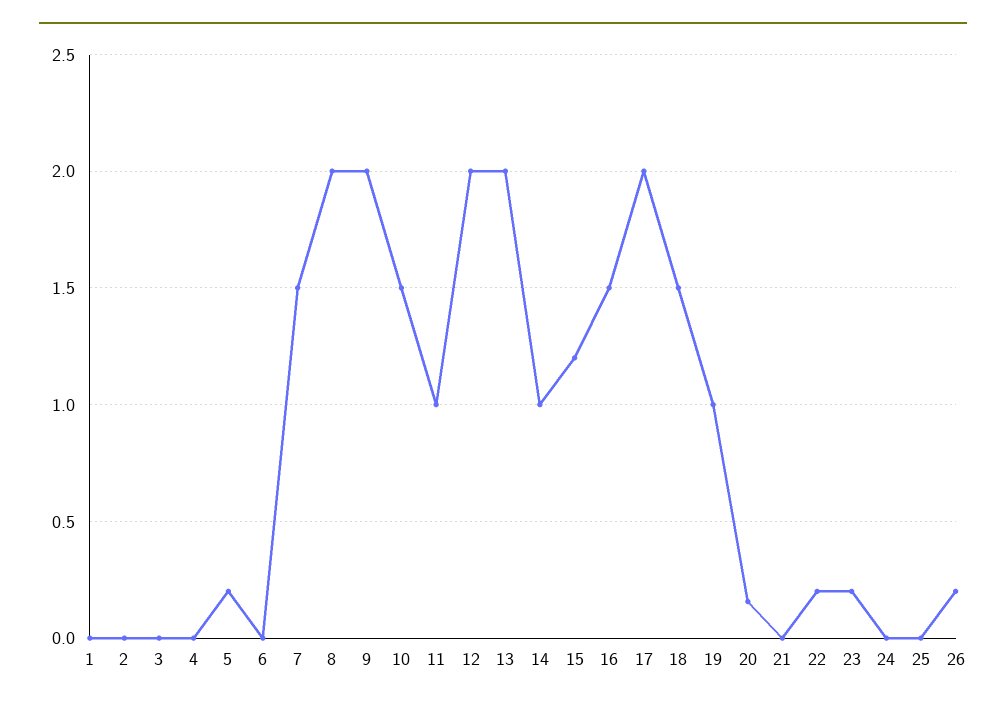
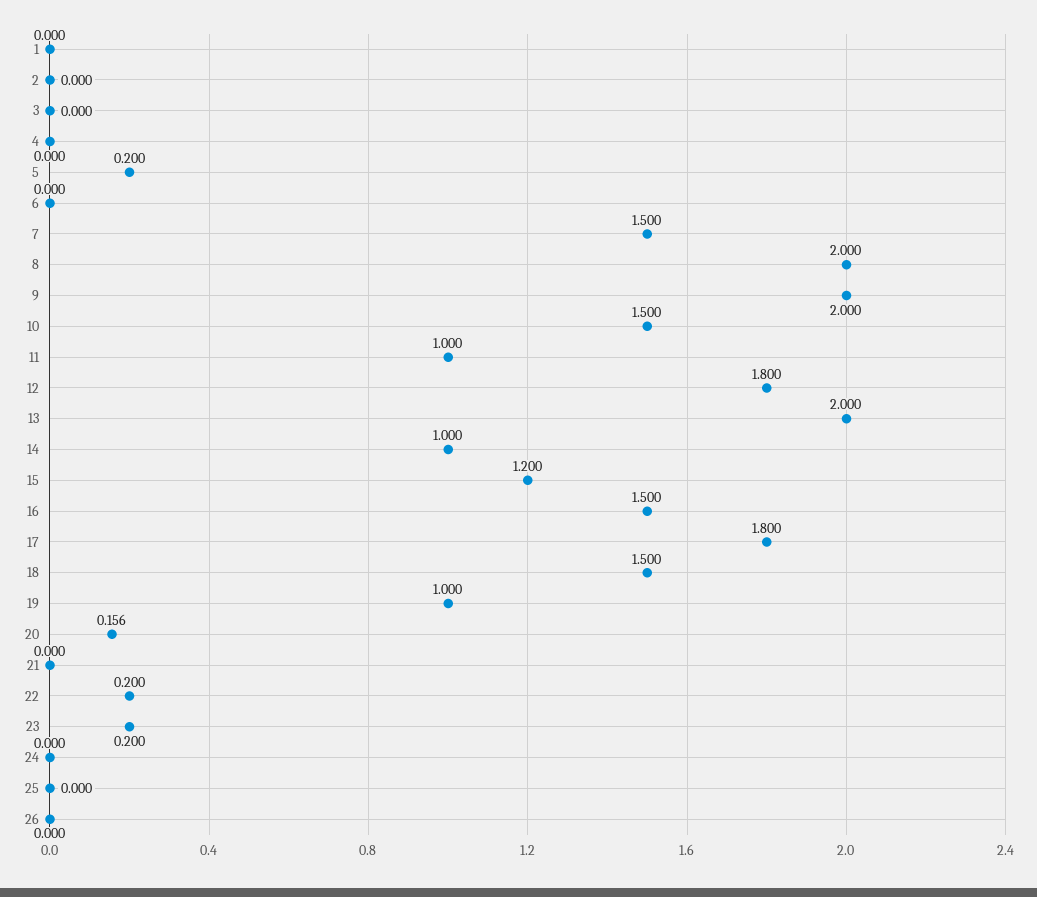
12: 2 -> 1.8
17: 2 -> 1.8
26: 0.2 -> 0

